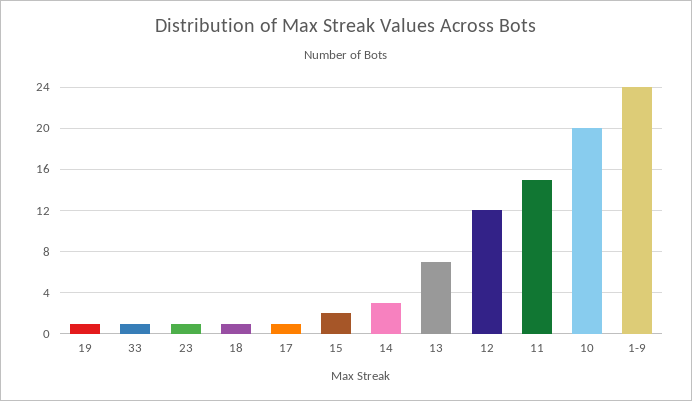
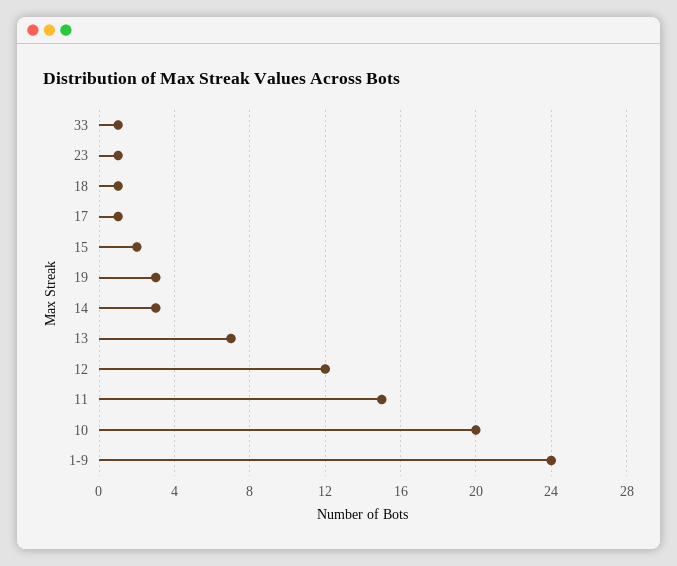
19: 1 -> 3

